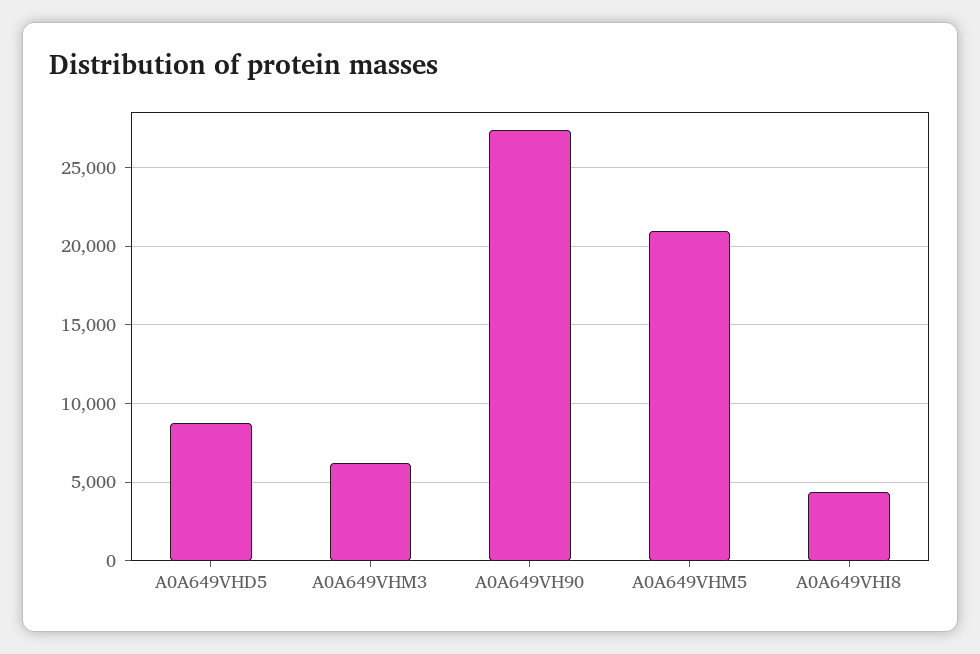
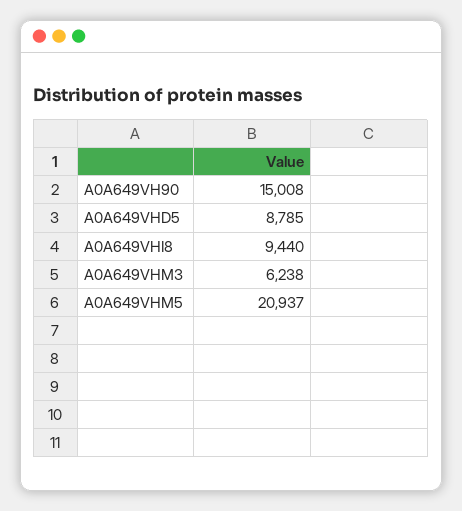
A0A649VH90: 27500 -> 15008
A0A649VHI8: 4500 -> 9440

